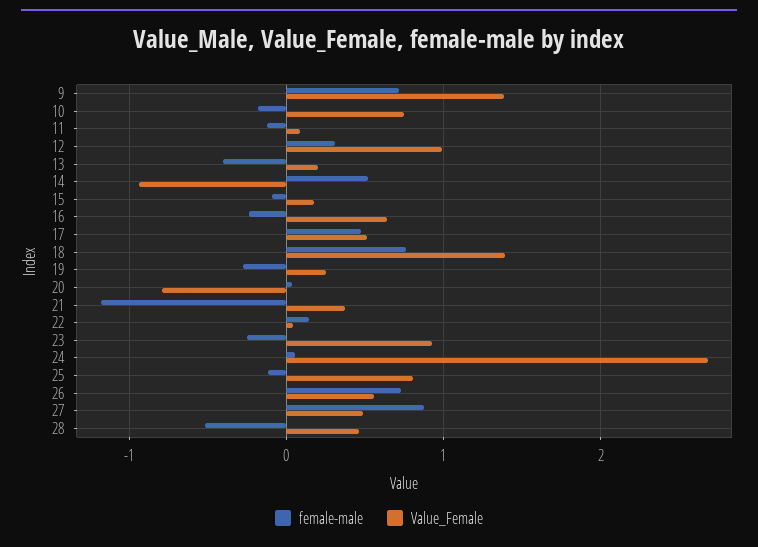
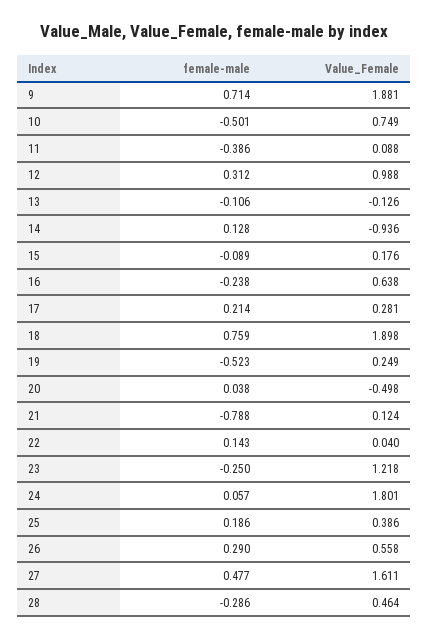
Value_Female, 9: 1.4 -> 1.881
female-male, 10: -0.2 -> -0.501
female-male, 11: -0.1 -> -0.386
female-male, 13: -0.4 -> -0.106
Value_Female, 13: 0.2 -> -0.126
female-male, 14: 0.5 -> 0.128
female-male, 17: 0.5 -> 0.214
Value_Female, 17: 0.5 -> 0.281
Value_Female, 18: 1.4 -> 1.898
female-male, 19: -0.3 -> -0.523
Value_Female, 20: -0.8 -> -0.498
female-male, 21: -1.2 -> -0.788
Value_Female, 21: 0.4 -> 0.124
Value_Female, 23: 0.9 -> 1.218
Value_Female, 24: 2.7 -> 1.801
female-male, 25: -0.1 -> 0.186
Value_Female, 25: 0.8 -> 0.386
female-male, 26: 0.7 -> 0.29
female-male, 27: 0.9 -> 0.477
Value_Female, 27: 0.5 -> 1.611
female-male, 28: -0.5 -> -0.286

